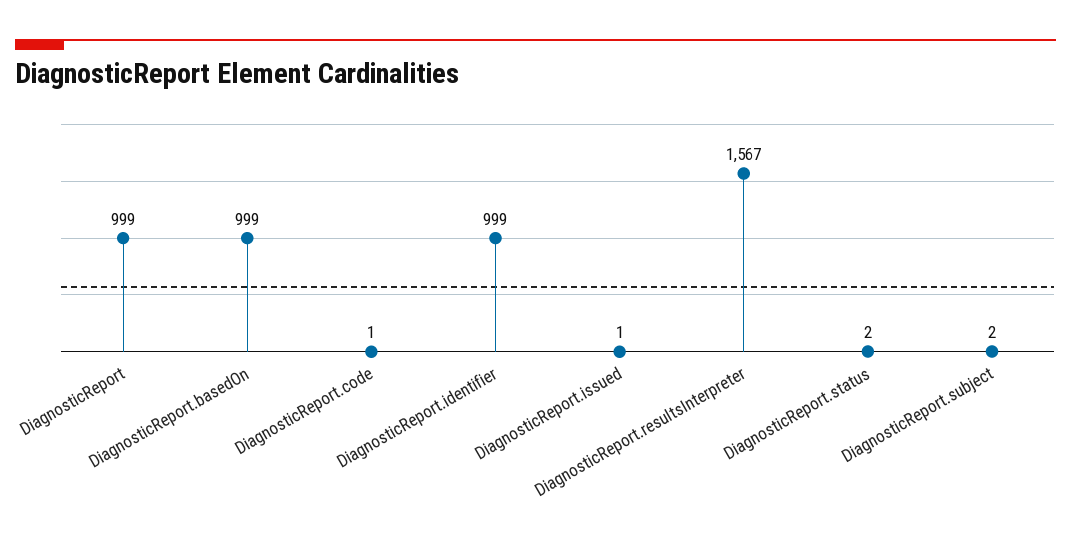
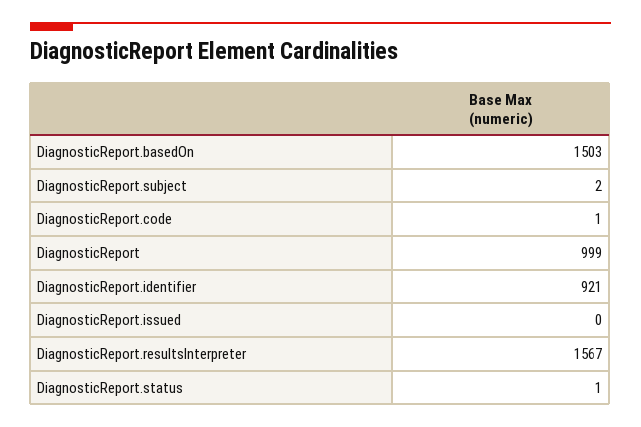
DiagnosticReport.basedOn: 999 -> 1503
DiagnosticReport.identifier: 999 -> 921
DiagnosticReport.issued: 1 -> 0
DiagnosticReport.status: 2 -> 1

